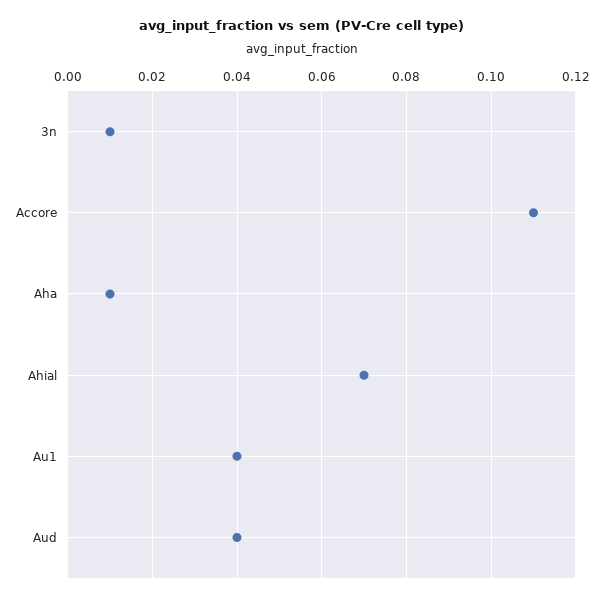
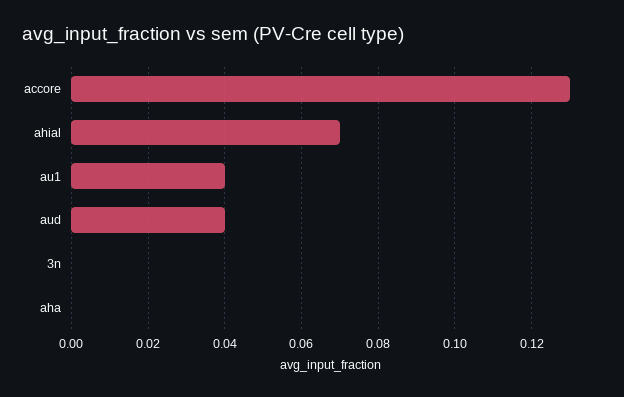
3n: 0.01 -> 0
Accore: 0.11 -> 0.13
Aha: 0.01 -> 0

